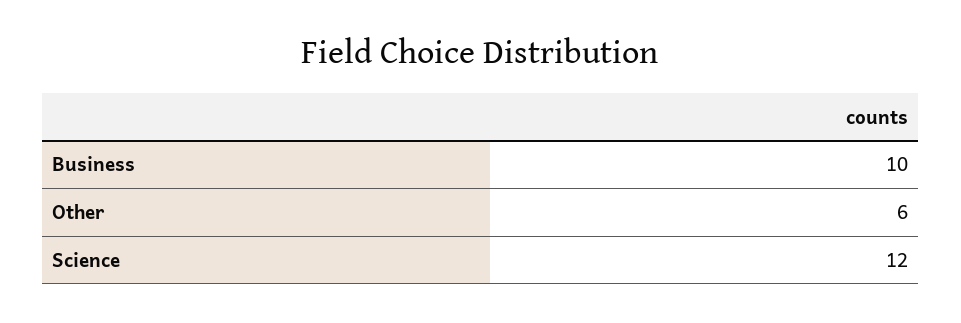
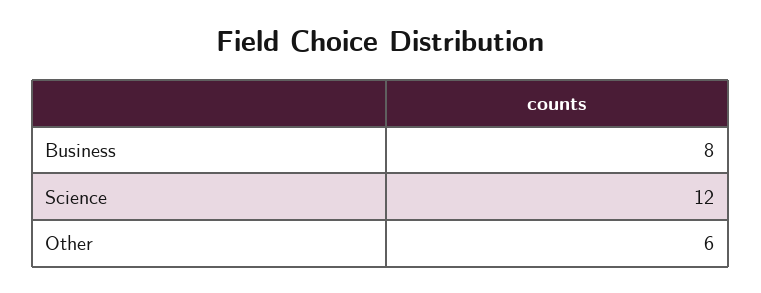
Business: 10 -> 8

